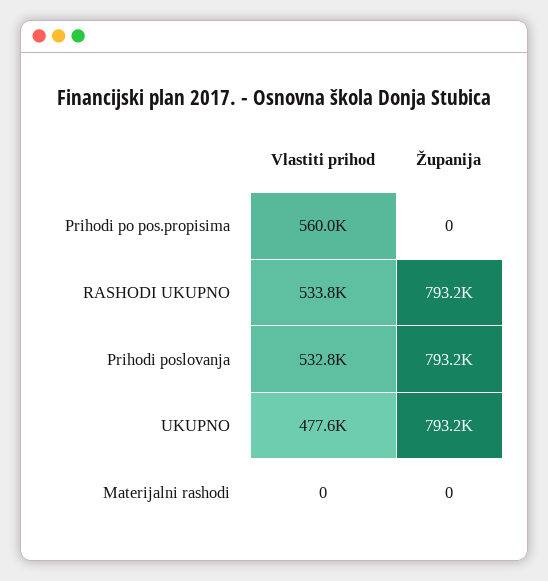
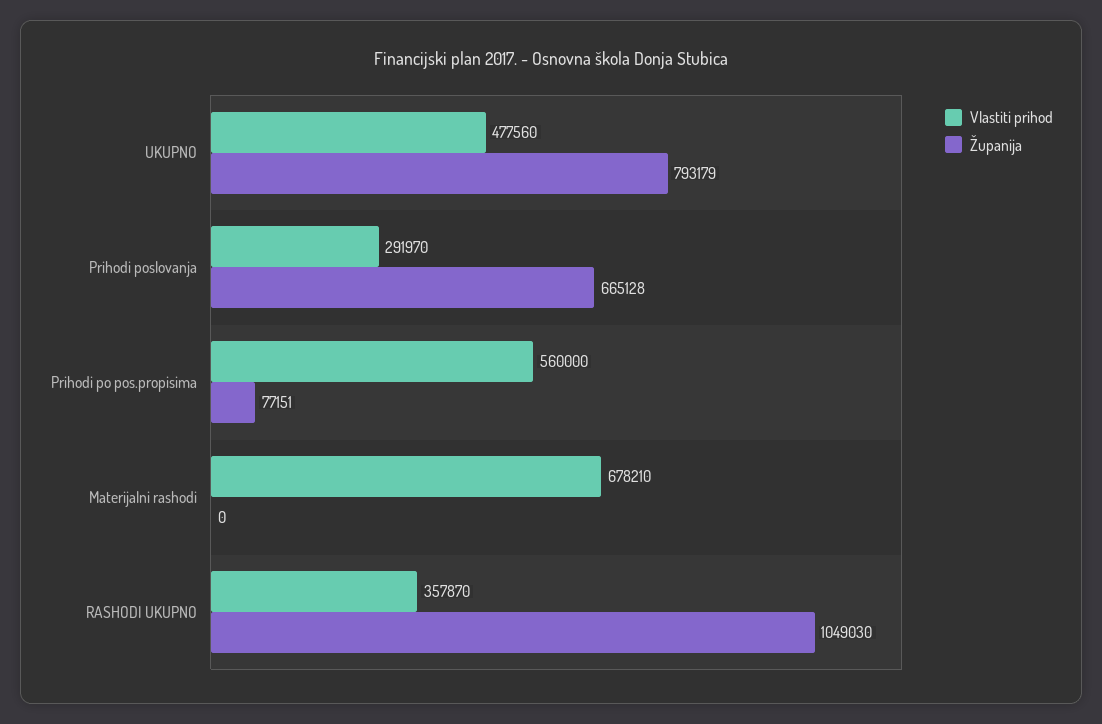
Županija, Prihodi po pos.propisima: 0 -> 77151
Vlastiti prihod, RASHODI UKUPNO: 533800 -> 357870
Županija, RASHODI UKUPNO: 793200 -> 1049030
Vlastiti prihod, Prihodi poslovanja: 532800 -> 291970
Županija, Prihodi poslovanja: 793200 -> 665128
Vlastiti prihod, Materijalni rashodi: 0 -> 678210

